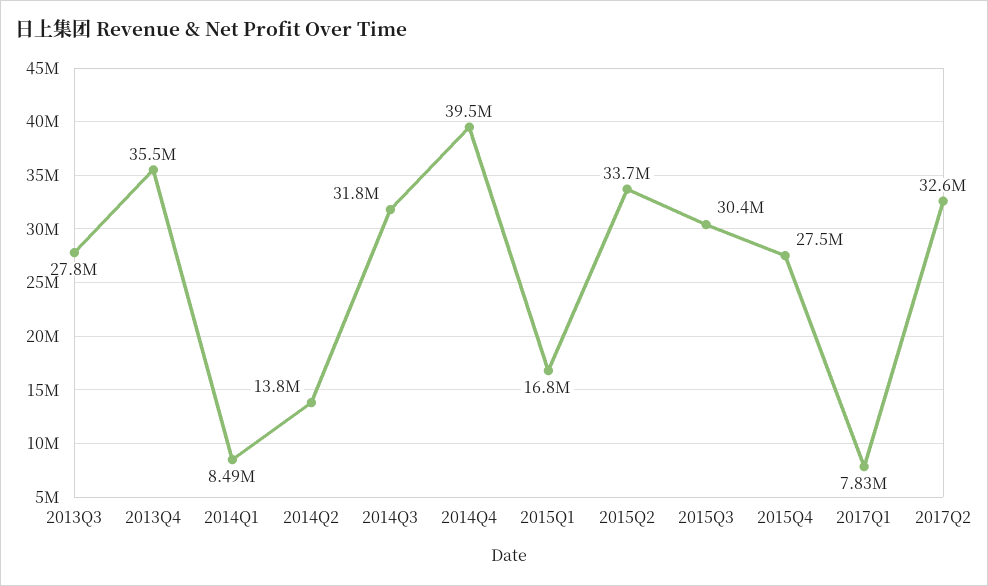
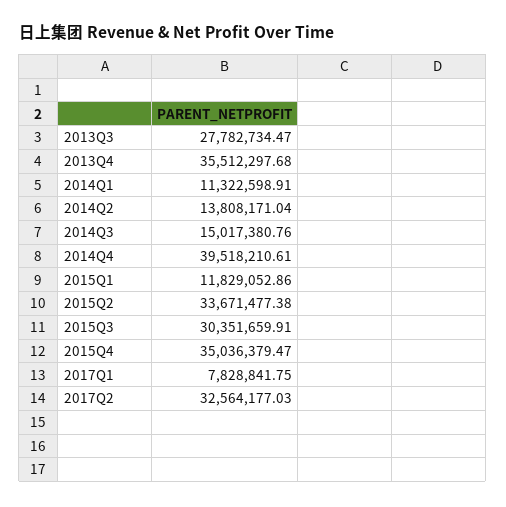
2014Q1: 8490000 -> 11322598.91
2014Q3: 31800000 -> 15017380.76
2015Q1: 16800000 -> 11829052.86
2015Q4: 27500000 -> 35036379.47

